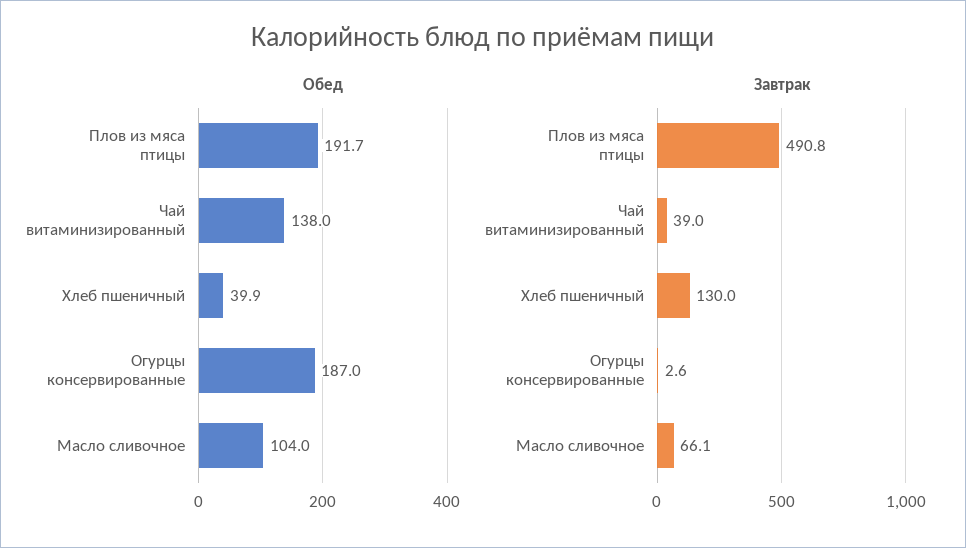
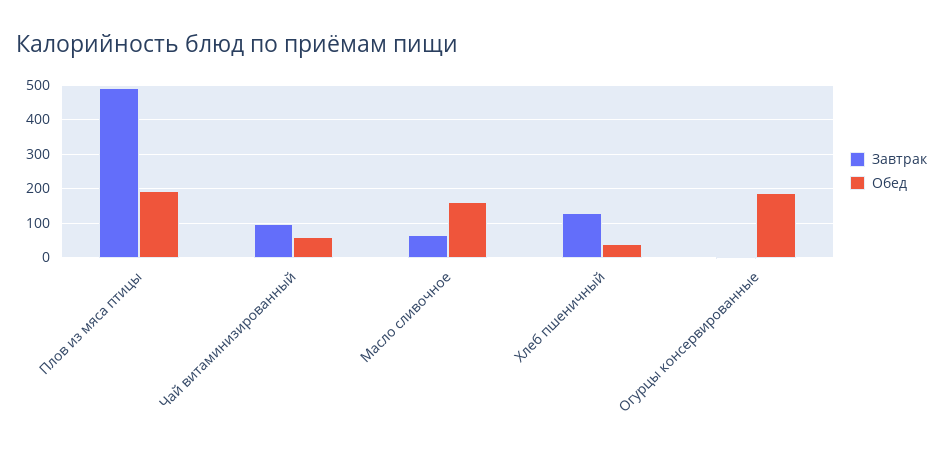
Обед, Чай витаминизированный: 138 -> 60
Обед, Масло сливочное: 104 -> 160
Завтрак, Чай витаминизированный: 39 -> 100

